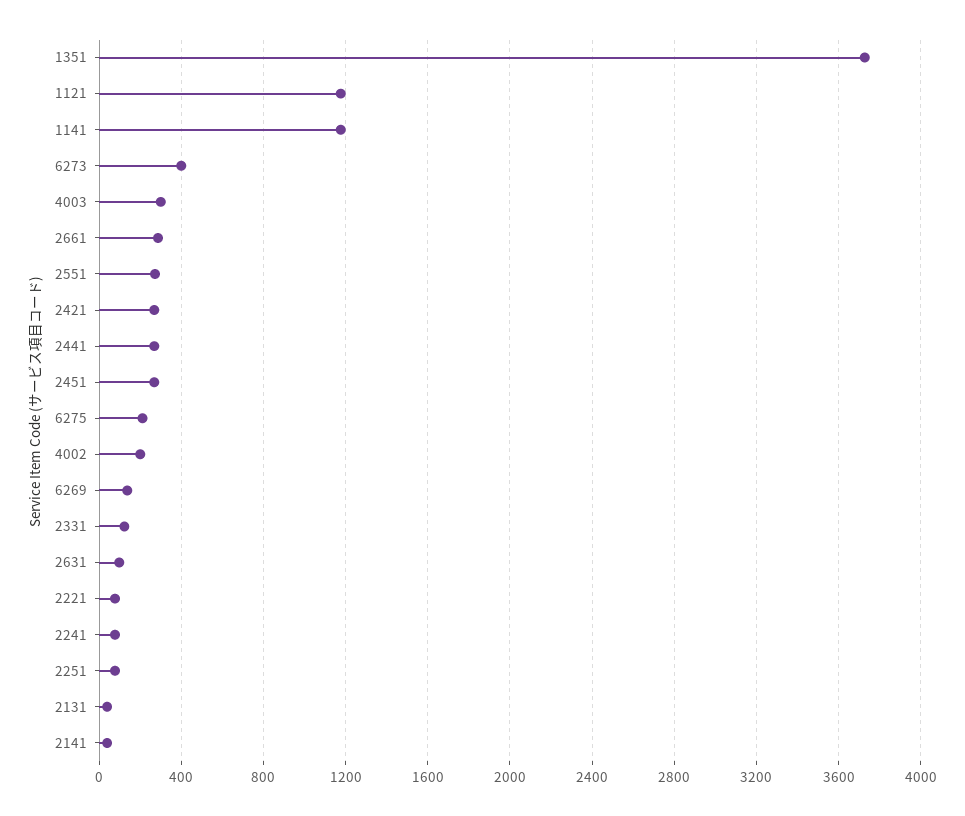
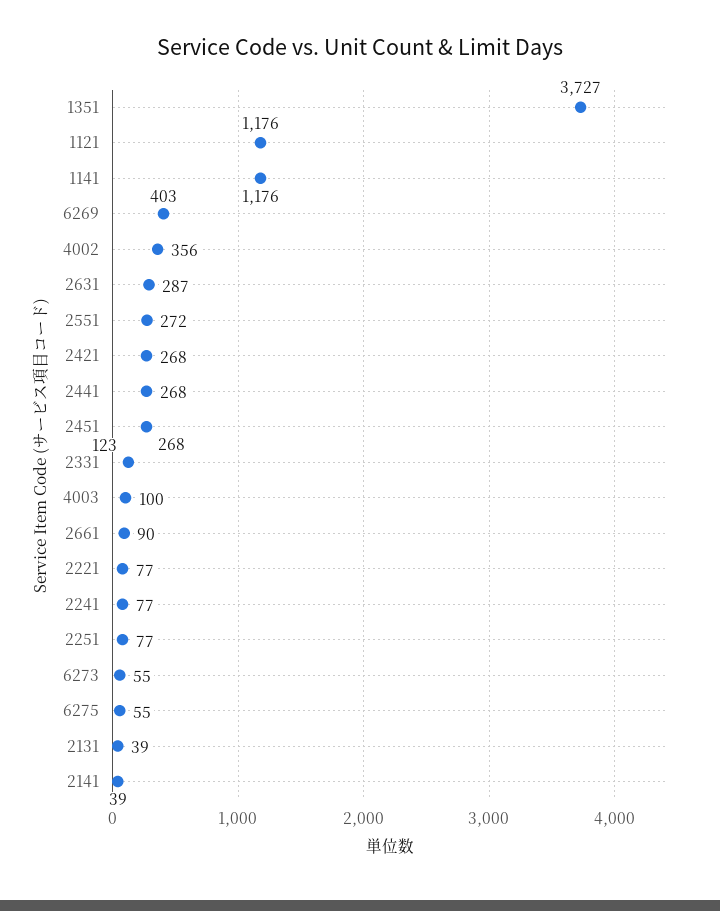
6273: 400 -> 55
4003: 300 -> 100
2661: 300 -> 90
6275: 200 -> 55
4002: 200 -> 356
6269: 150 -> 403
2631: 100 -> 287

